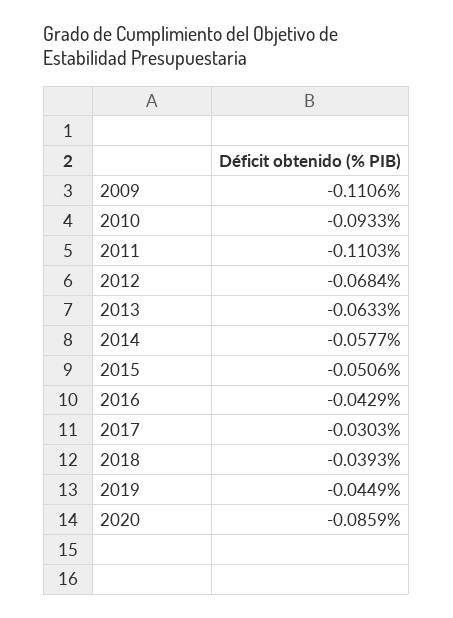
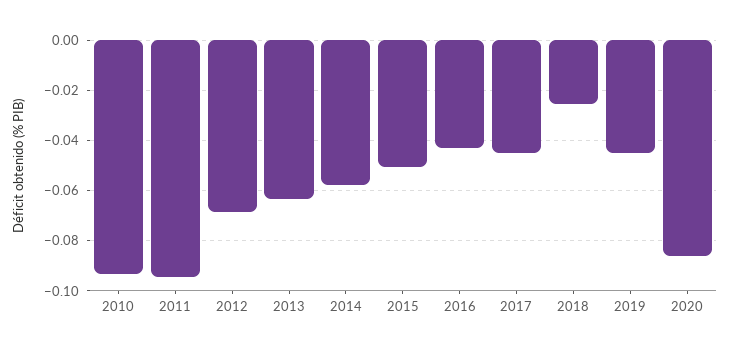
2009: -0.1106 -> none
2011: -0.1103 -> -0.095
2017: -0.0303 -> -0.045
2018: -0.0393 -> -0.025

